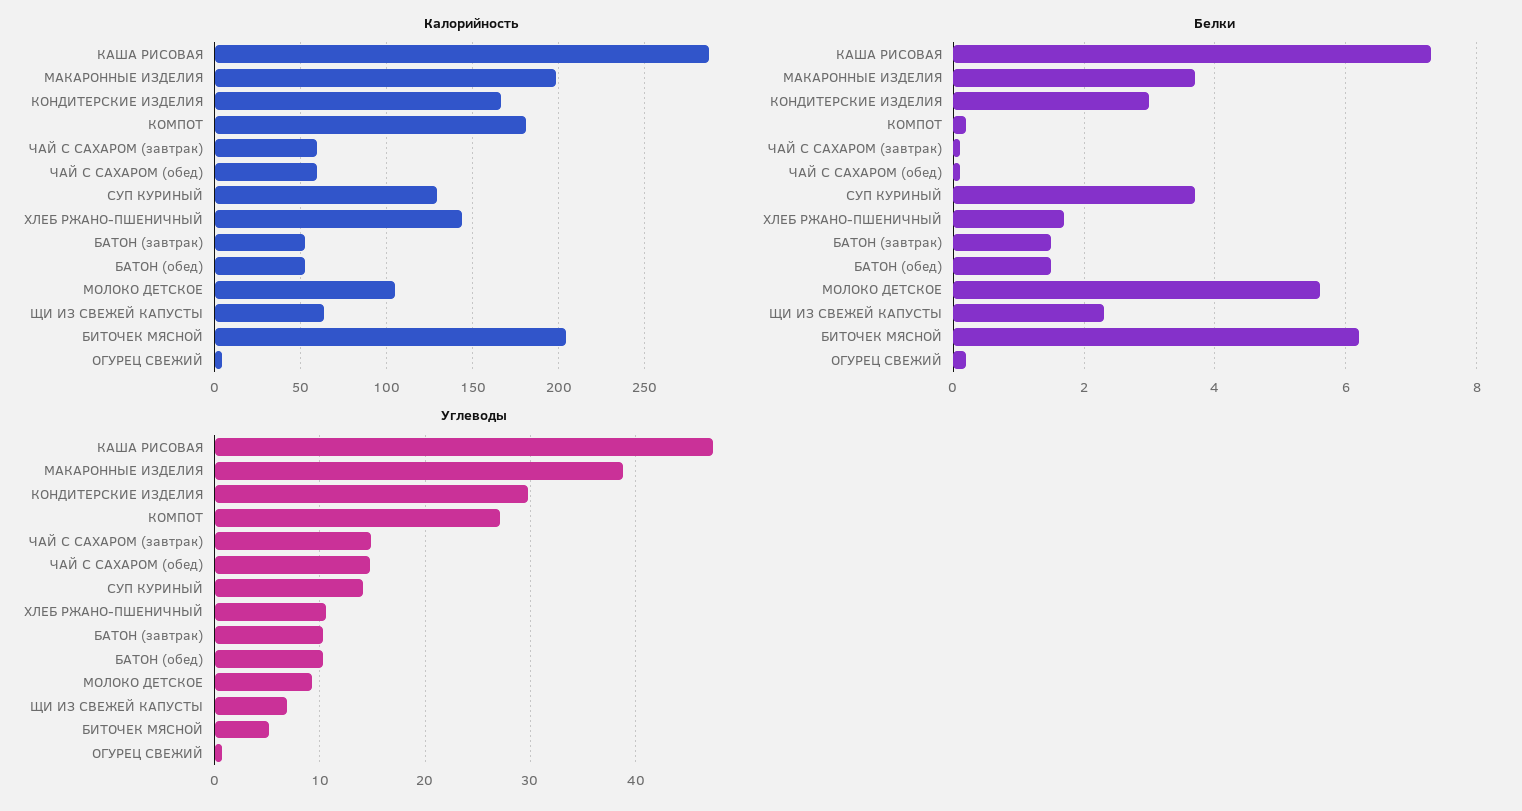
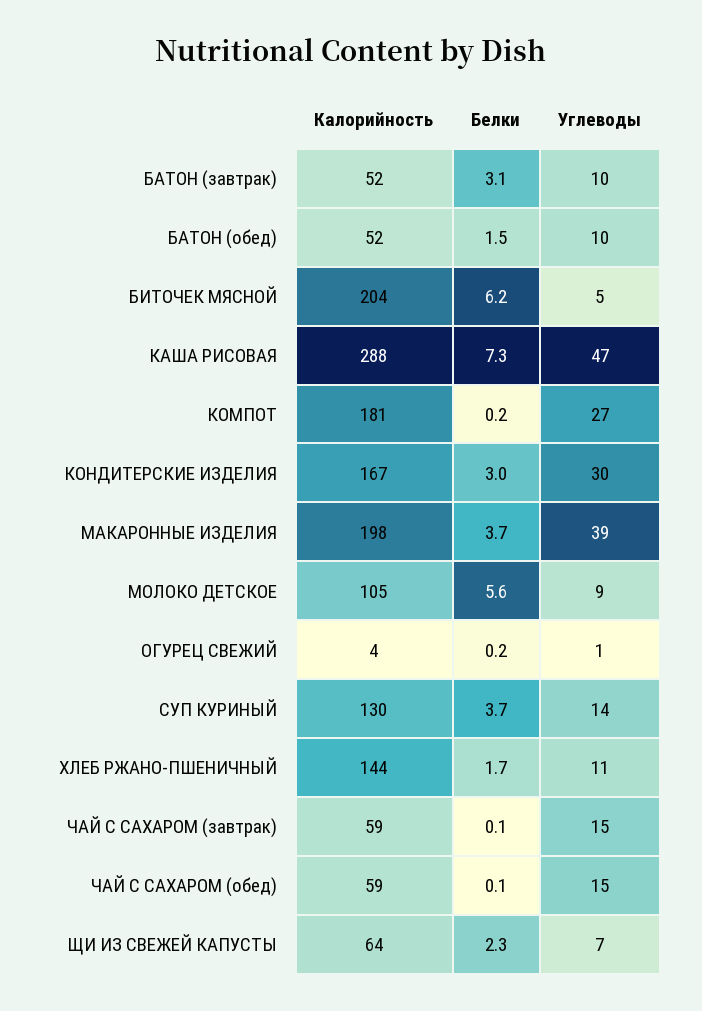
Белки, БАТОН (завтрак): 1.5 -> 3.1

